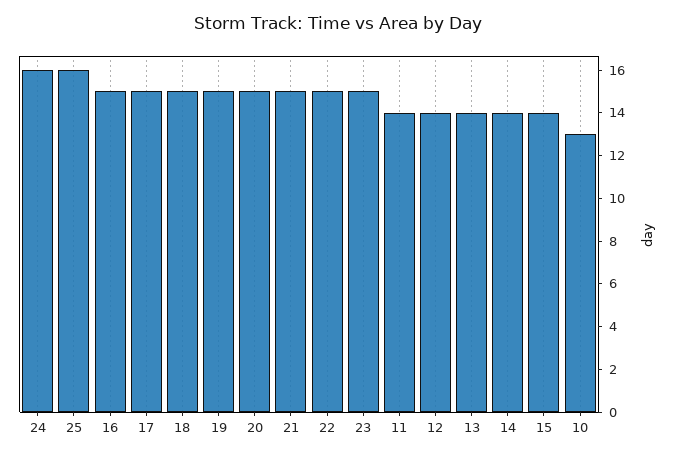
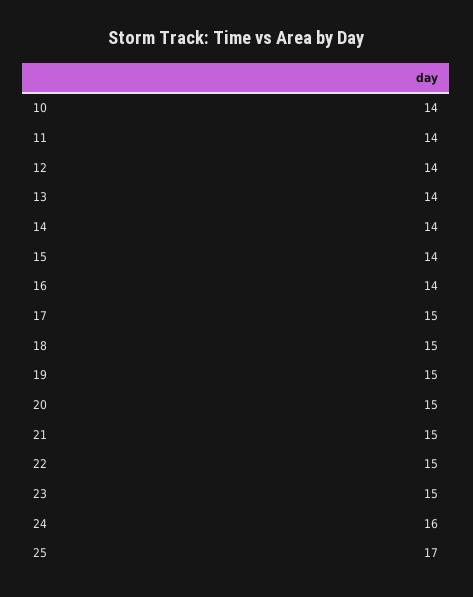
25: 16 -> 17
16: 15 -> 14
10: 13 -> 14

